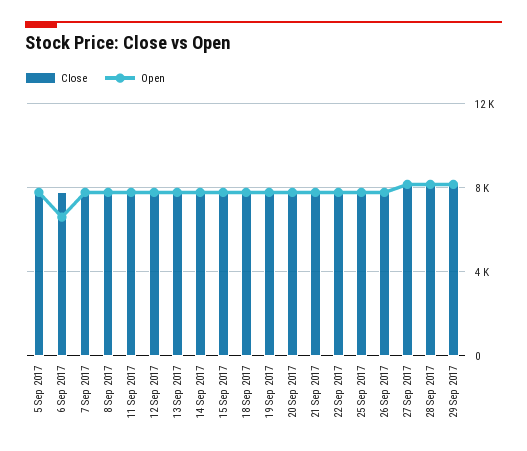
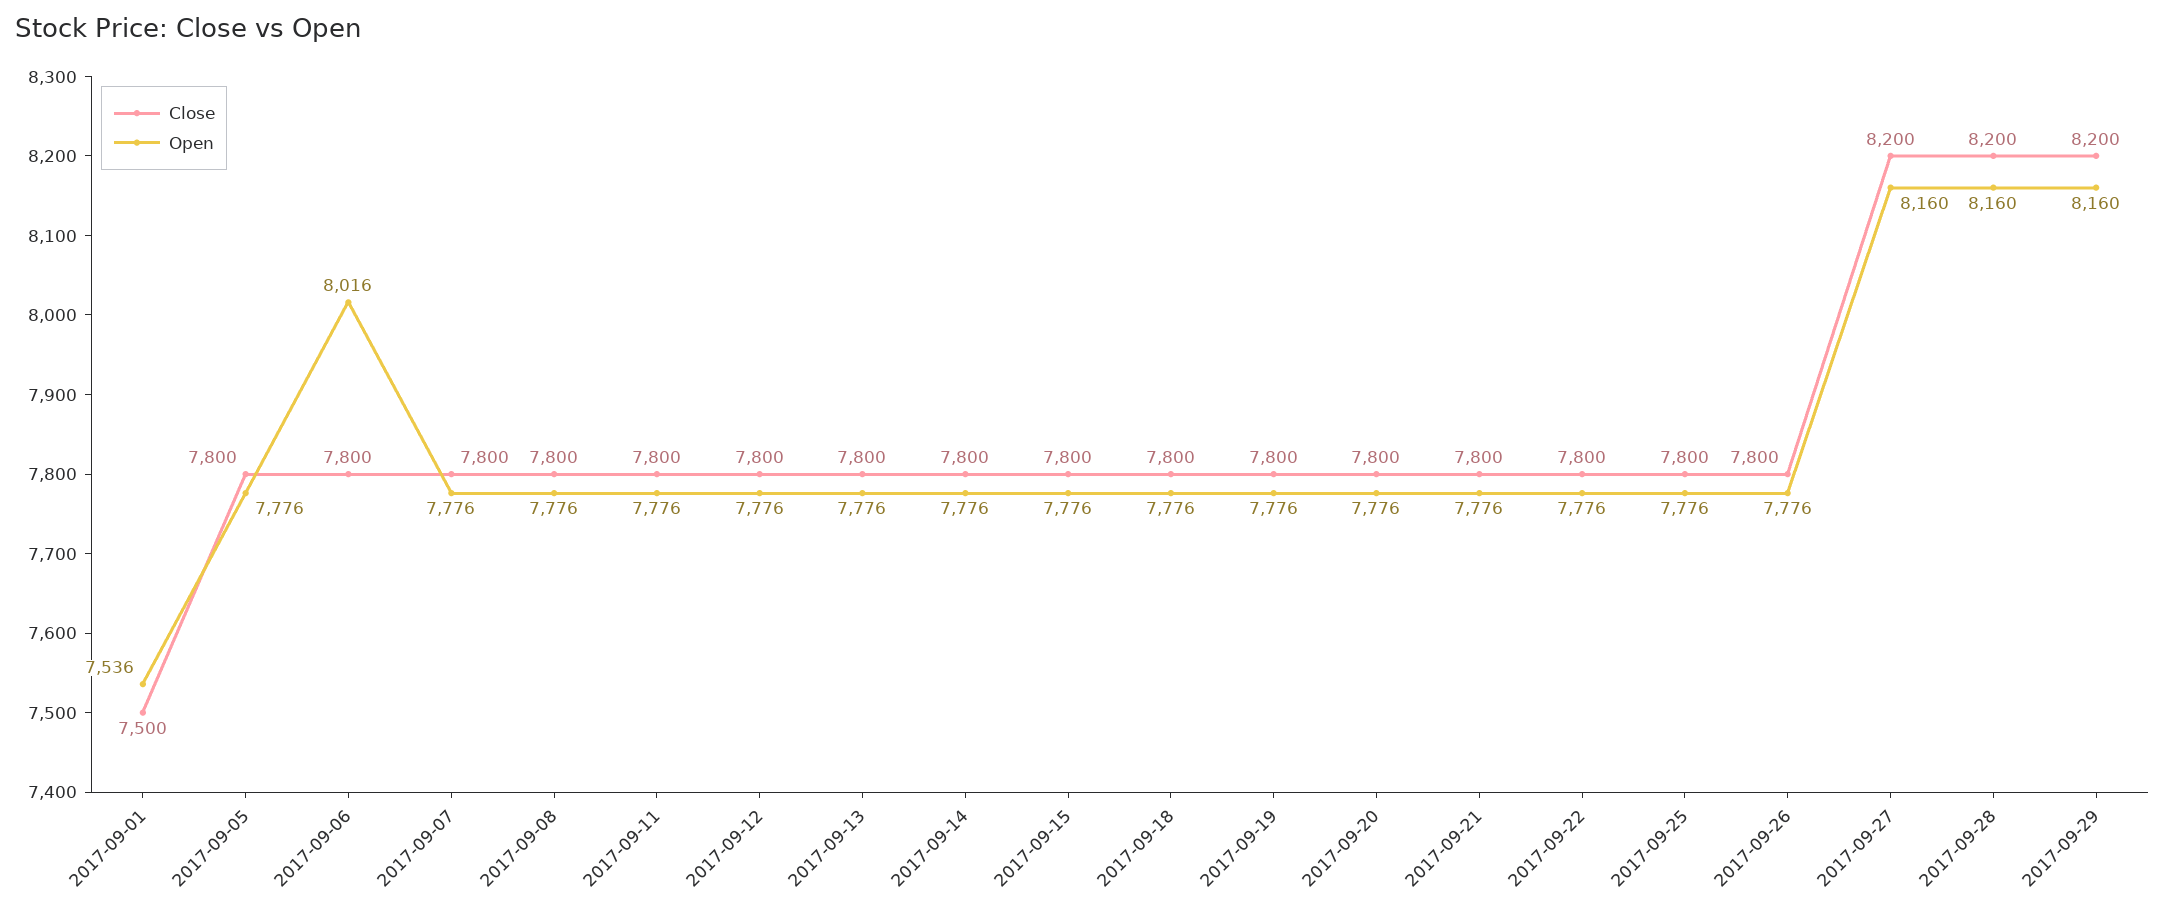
Open, 6 Sep 2017: 6500 -> 8016
Close, 2017-09-01: none -> 7500
Open, 2017-09-01: none -> 7536

